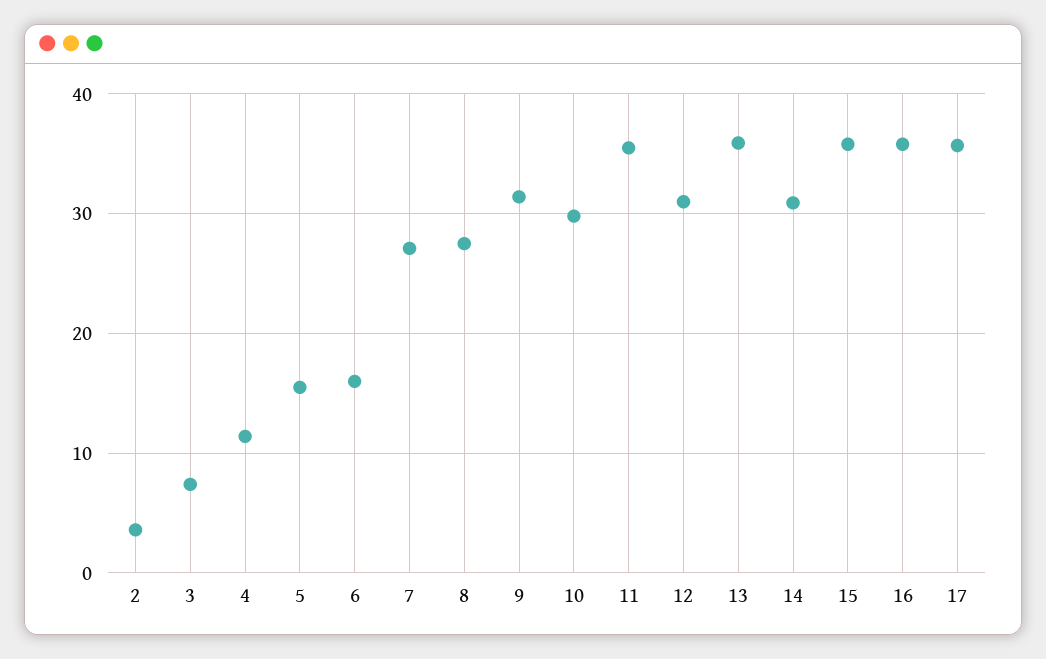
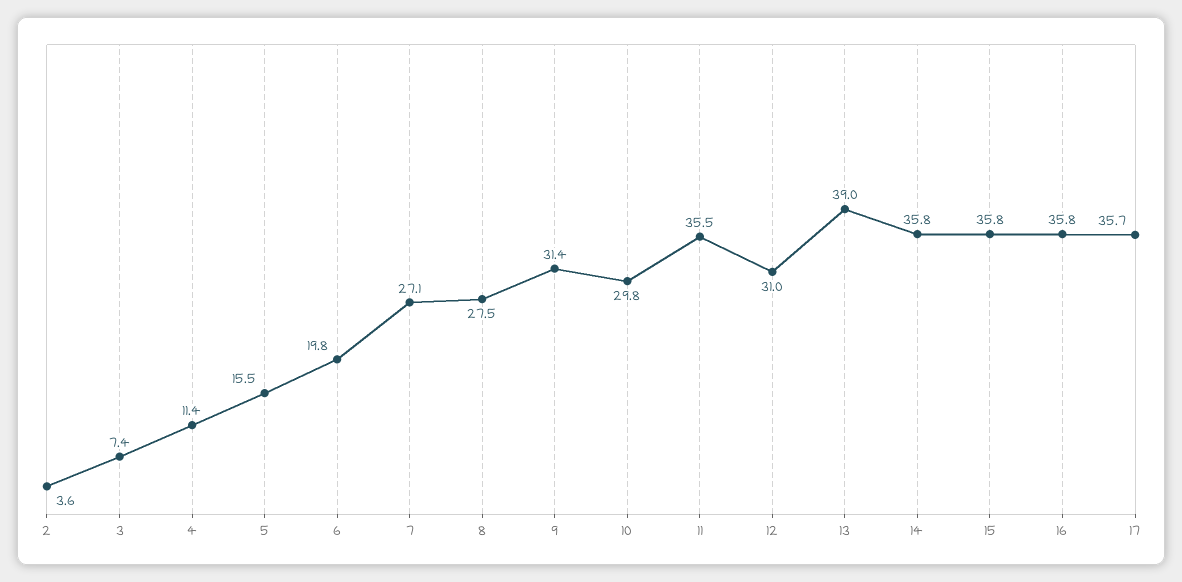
6: 16 -> 19.8
13: 36 -> 39
14: 31 -> 35.8

